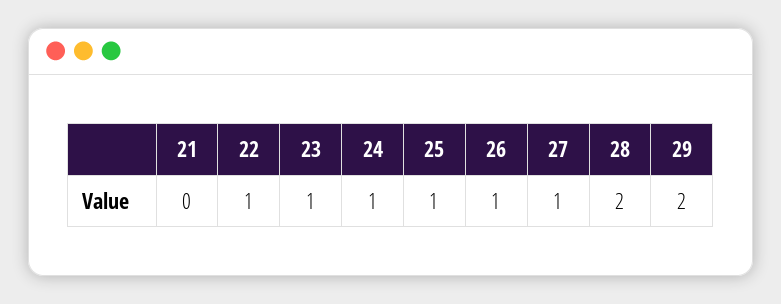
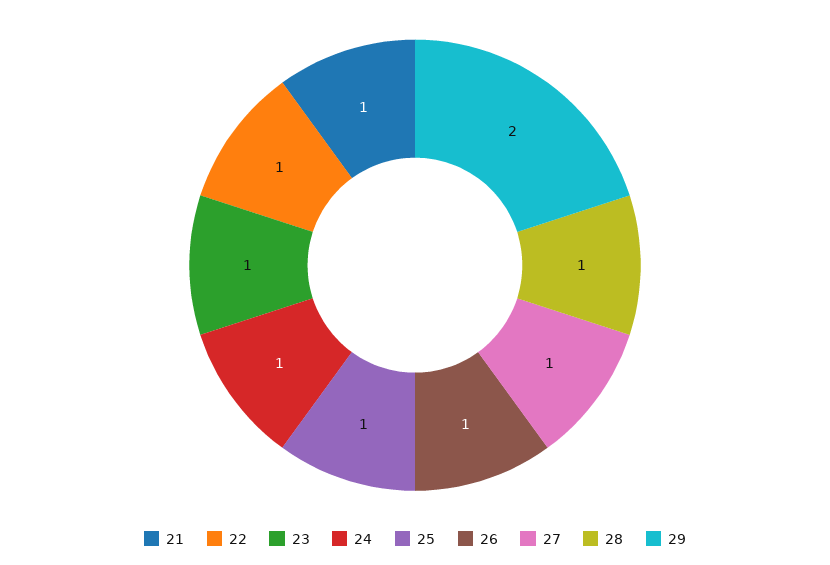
21: 0 -> 1
28: 2 -> 1

